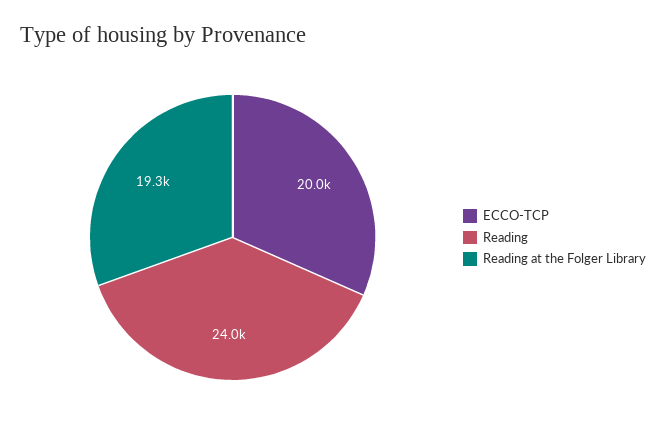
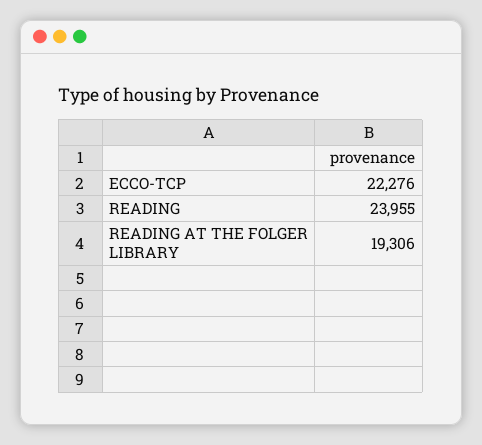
ECCO-TCP: 20000 -> 22276

